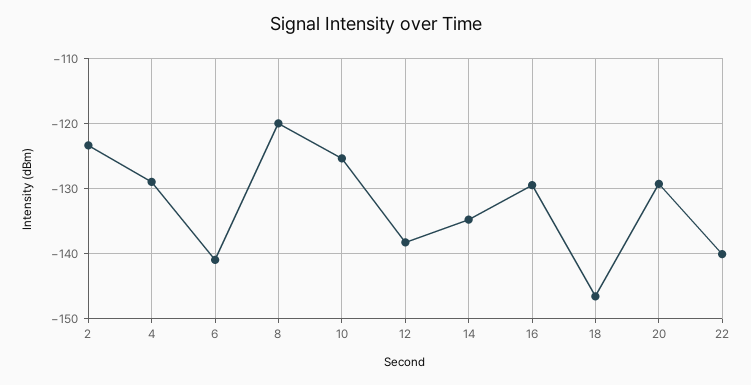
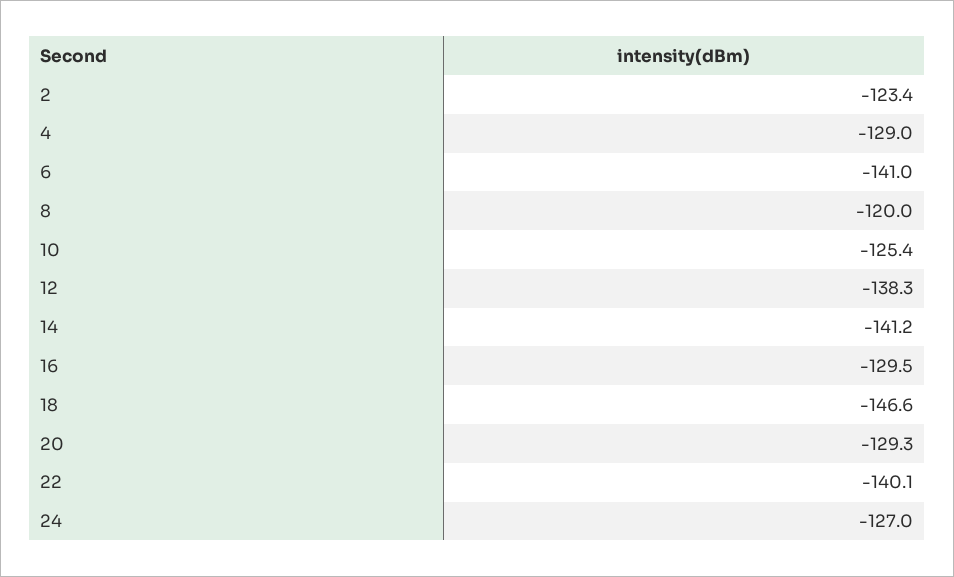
14: -135 -> -141.2
24: none -> -127

